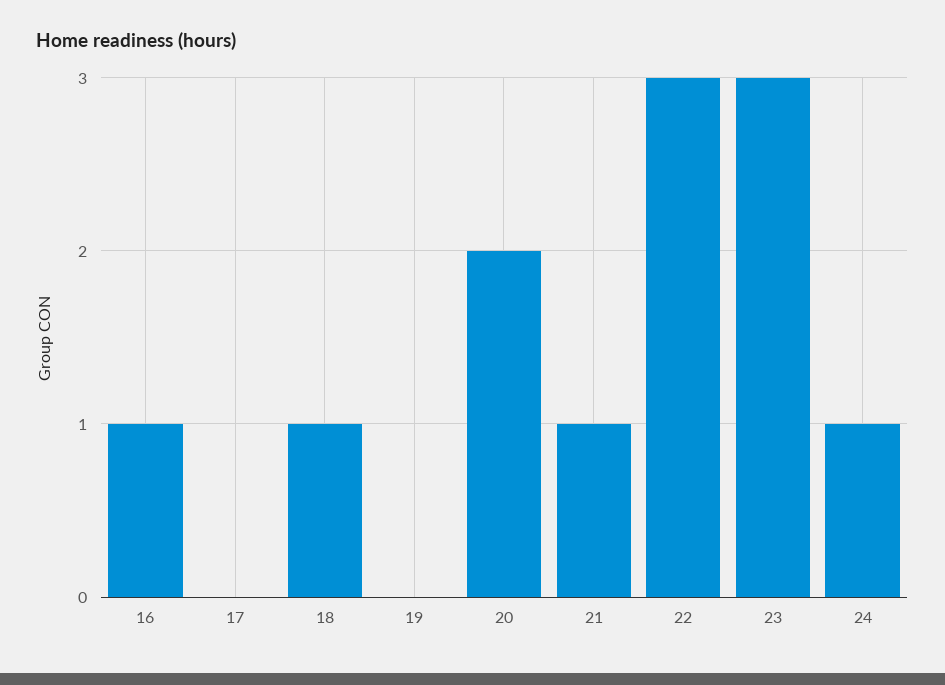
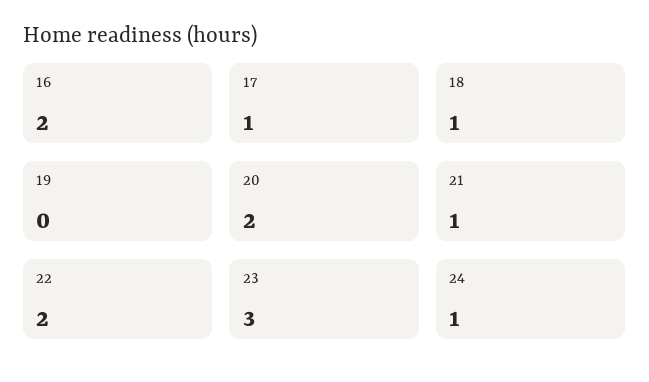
16: 1 -> 2
17: 0 -> 1
22: 3 -> 2

